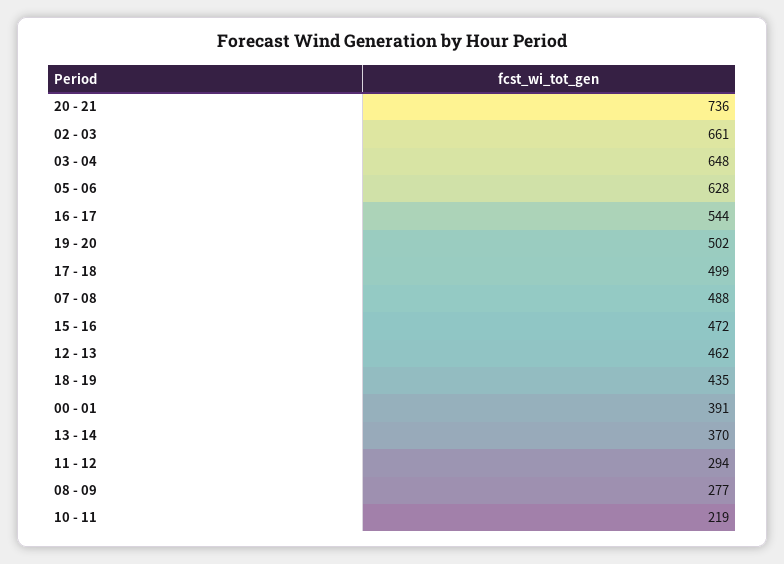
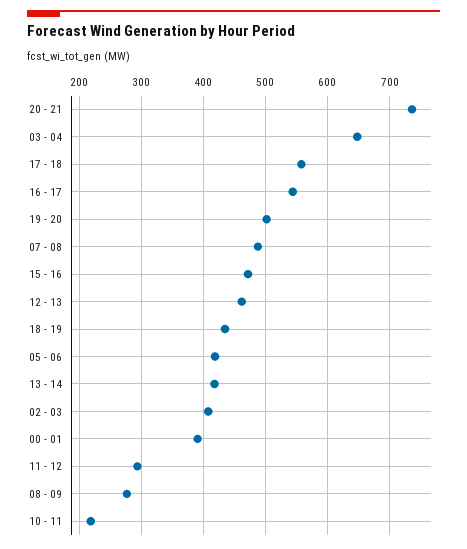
02 - 03: 661 -> 410
05 - 06: 628 -> 420
17 - 18: 499 -> 560
13 - 14: 370 -> 420

